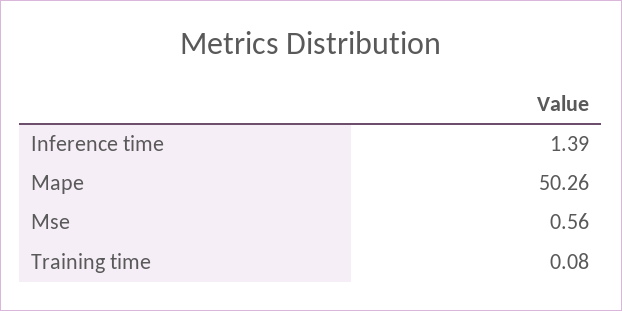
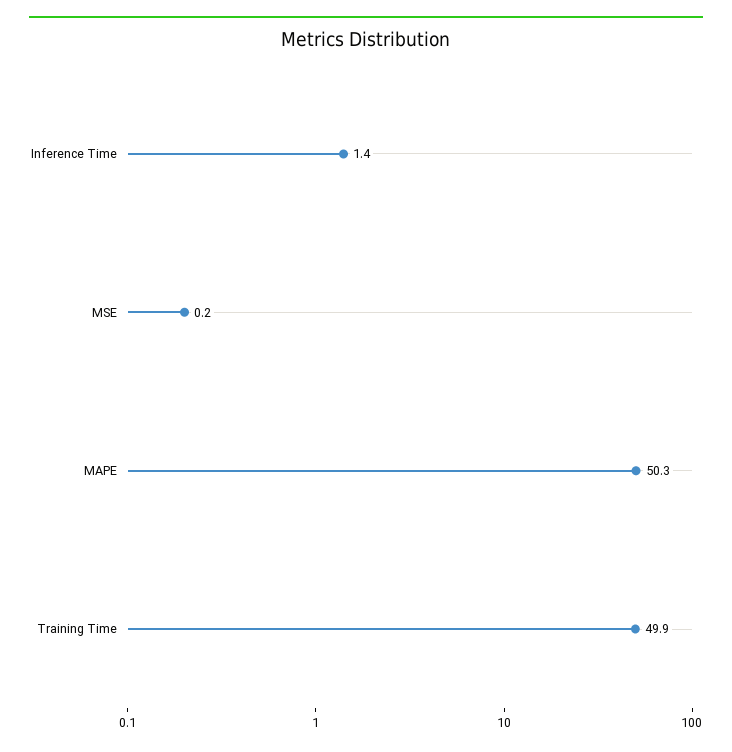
Mse: 0.56 -> 0.2
Training time: 0.08 -> 49.9

